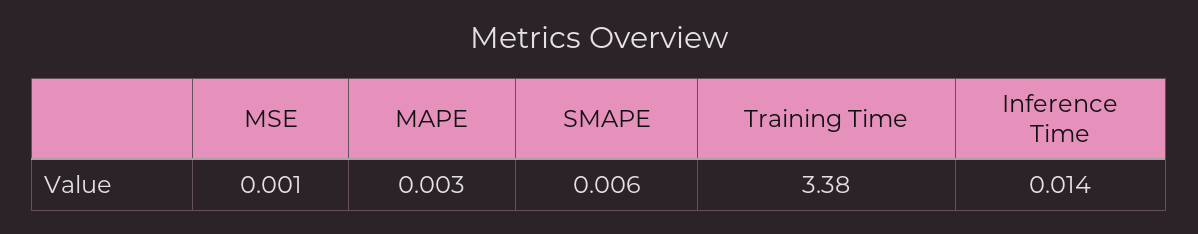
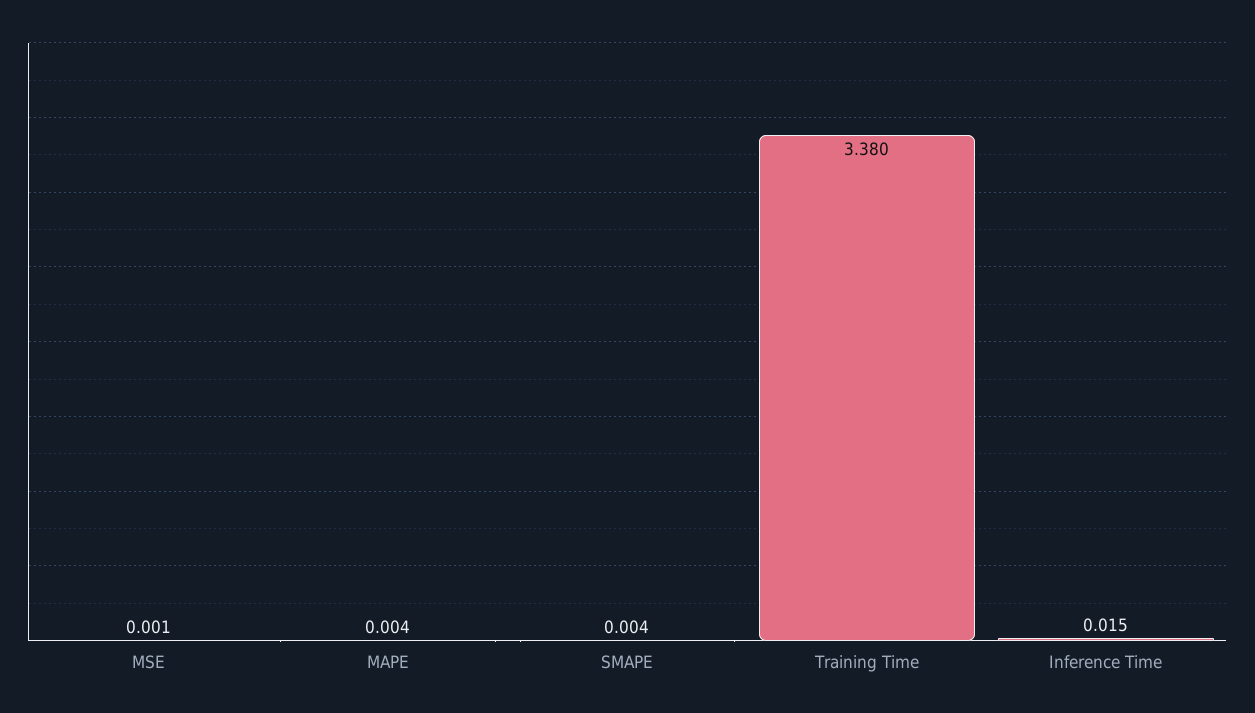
MAPE: 0.003 -> 0.004
SMAPE: 0.006 -> 0.004
Inference Time: 0.014 -> 0.015

